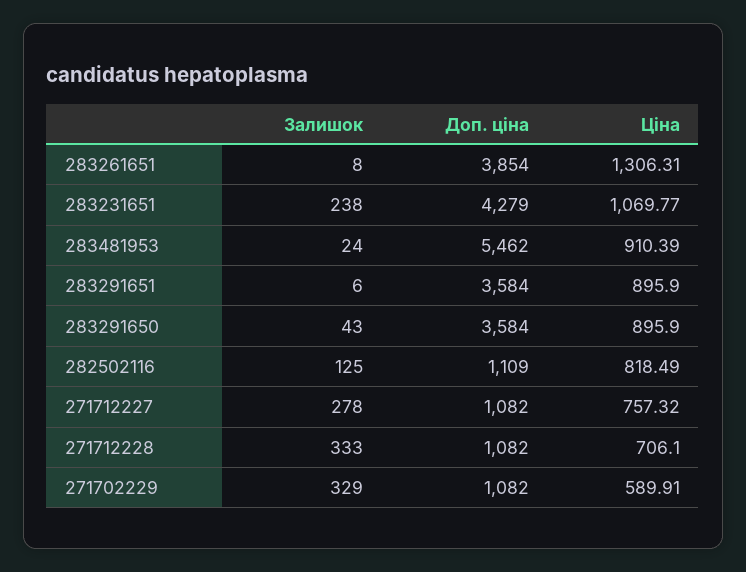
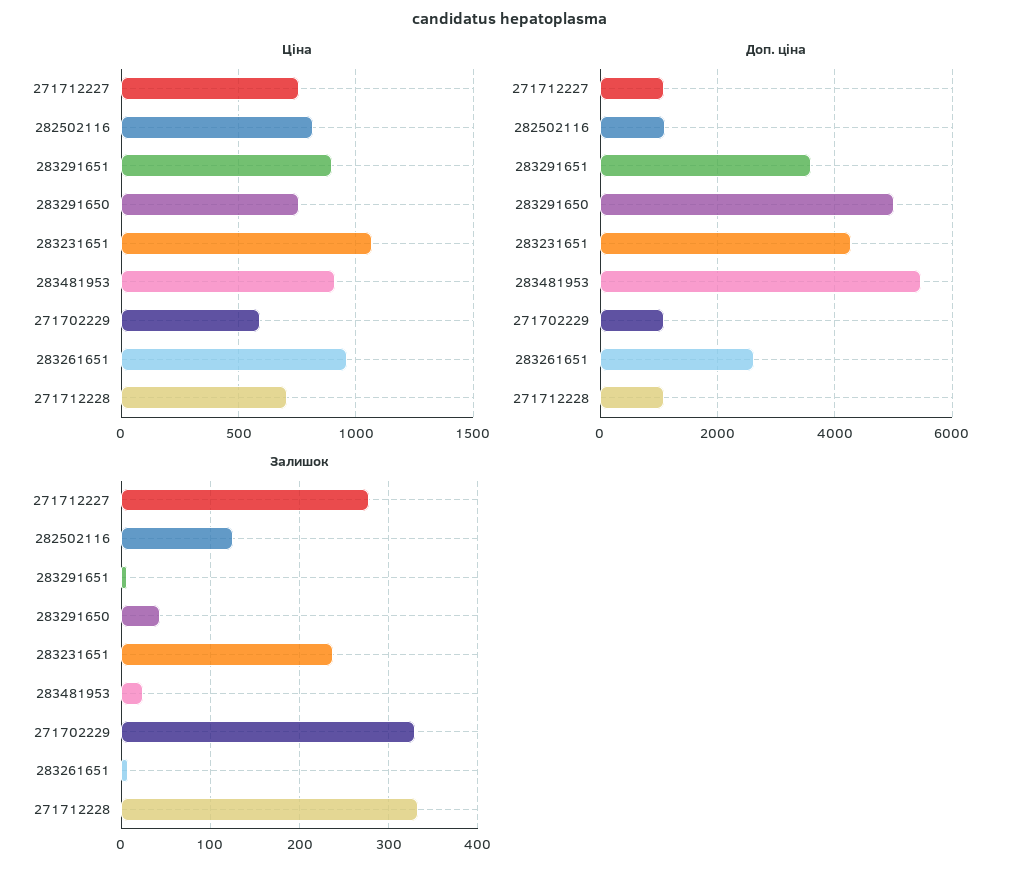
Доп. ціна, 283261651: 3854 -> 2600
Ціна, 283261651: 1306.31 -> 950
Доп. ціна, 283291650: 3584 -> 5000
Ціна, 283291650: 895.9 -> 750

